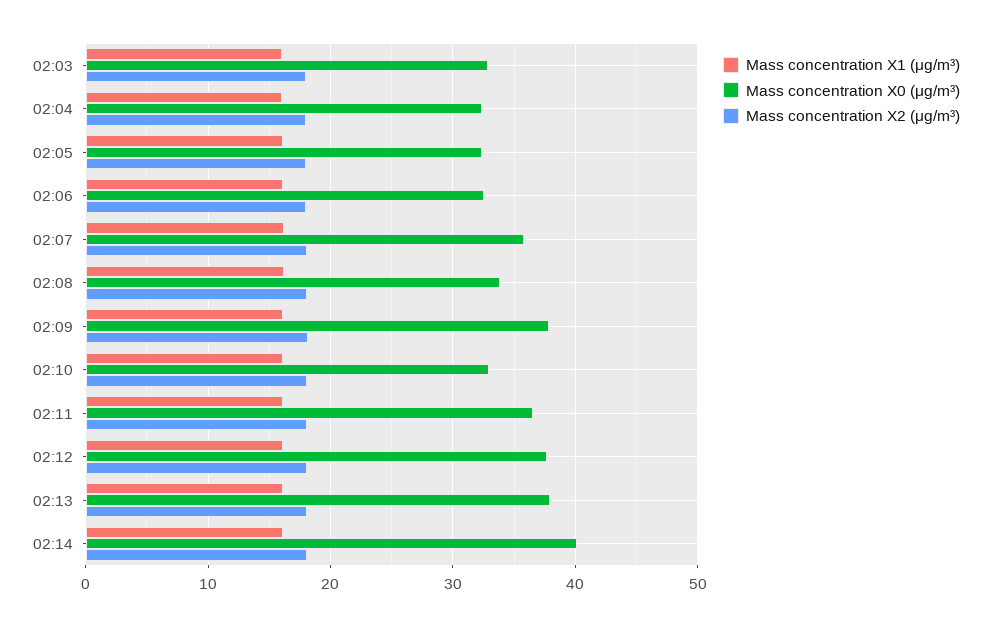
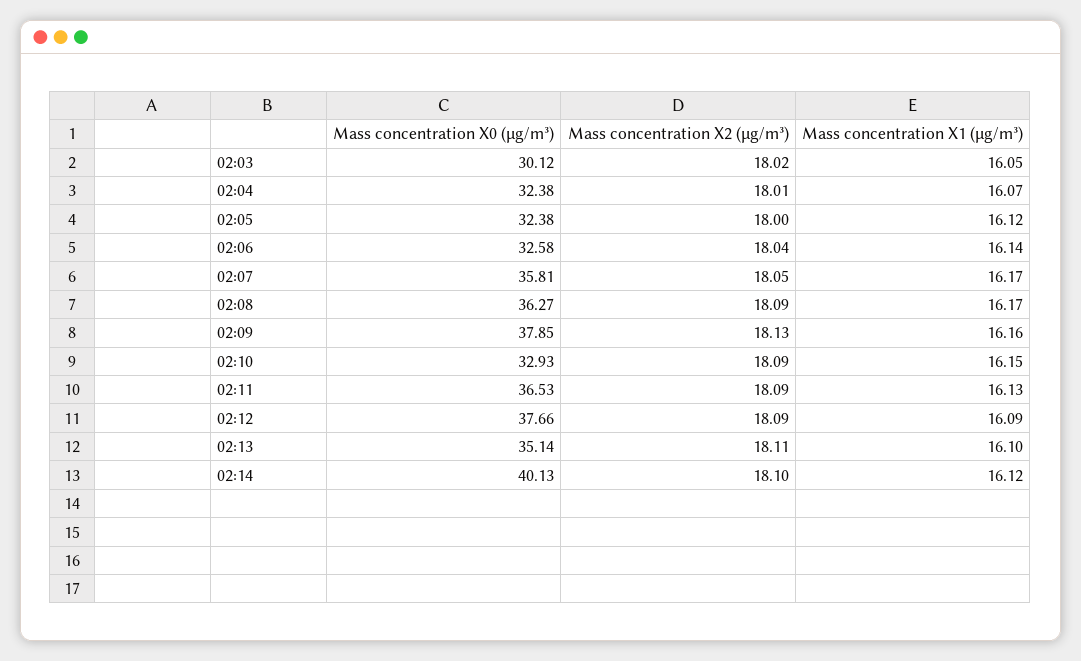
Mass concentration X0 (μg/m³), 02:03: 33 -> 30.12
Mass concentration X0 (μg/m³), 02:08: 34 -> 36.27
Mass concentration X0 (μg/m³), 02:13: 38 -> 35.14

